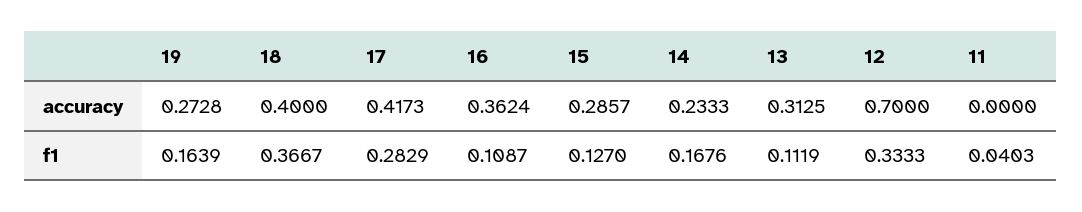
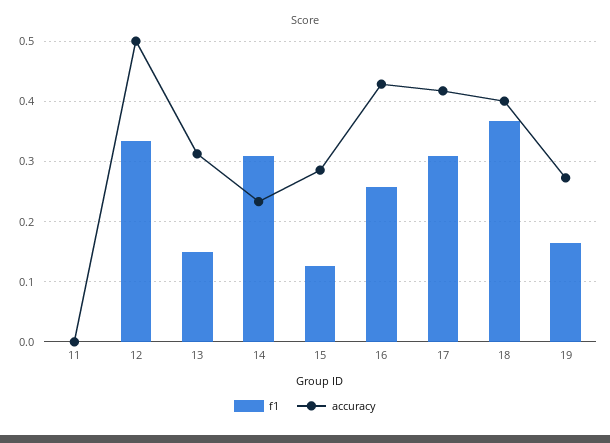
accuracy, 16: 0.3624 -> 0.43
accuracy, 12: 0.7 -> 0.5
f1, 17: 0.2829 -> 0.31
f1, 16: 0.1087 -> 0.26
f1, 14: 0.1676 -> 0.31
f1, 13: 0.1119 -> 0.15
f1, 11: 0.0403 -> 0

